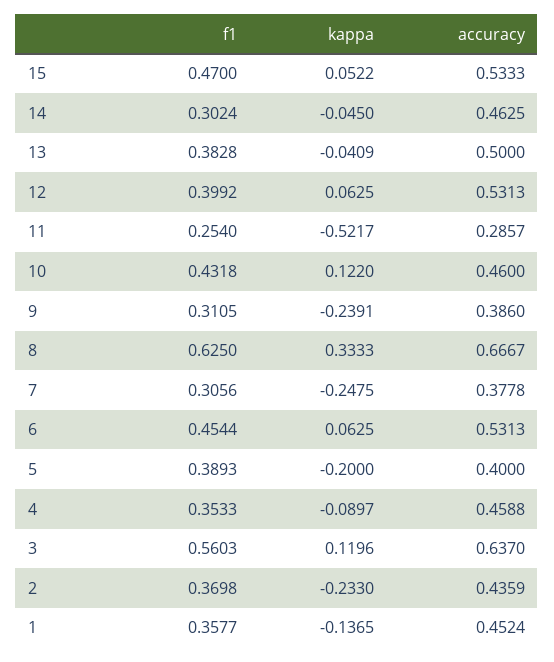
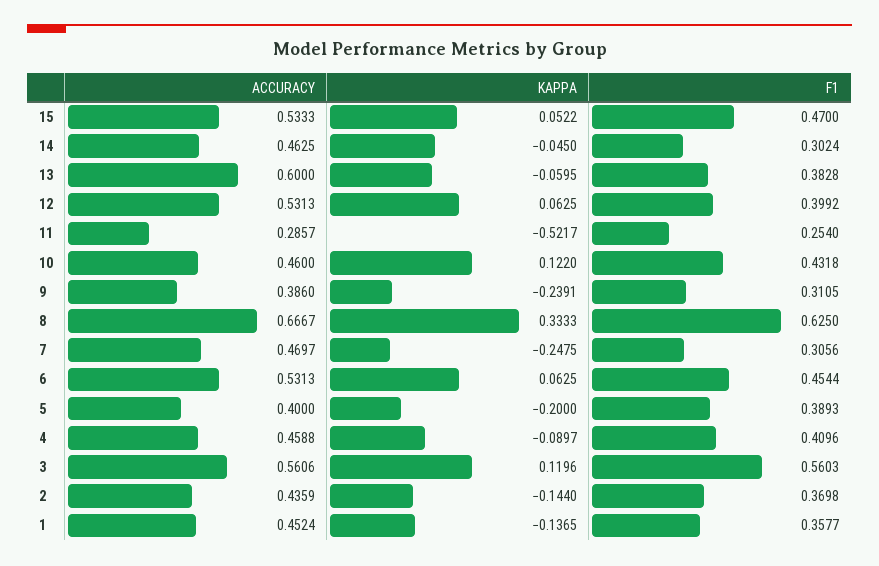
kappa, 13: -0.0409 -> -0.0595
accuracy, 13: 0.5 -> 0.6
accuracy, 7: 0.3778 -> 0.4697
f1, 4: 0.3533 -> 0.4096
accuracy, 3: 0.637 -> 0.5606
kappa, 2: -0.233 -> -0.144

